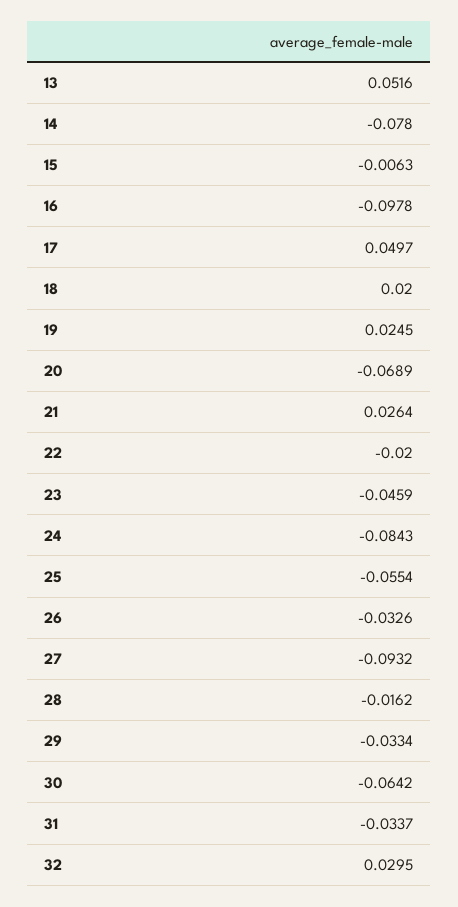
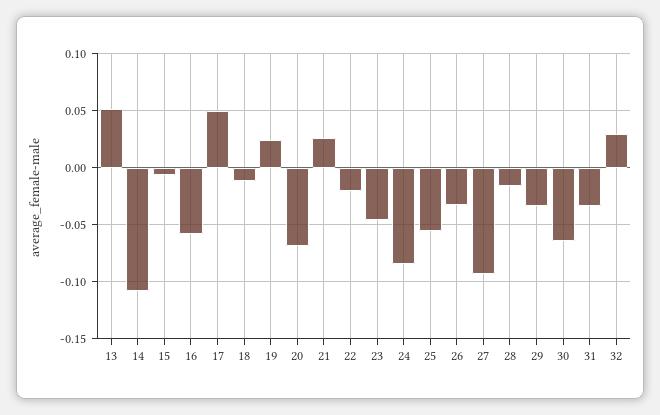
14: -0.078 -> -0.11
16: -0.0978 -> -0.06
18: 0.02 -> -0.01

